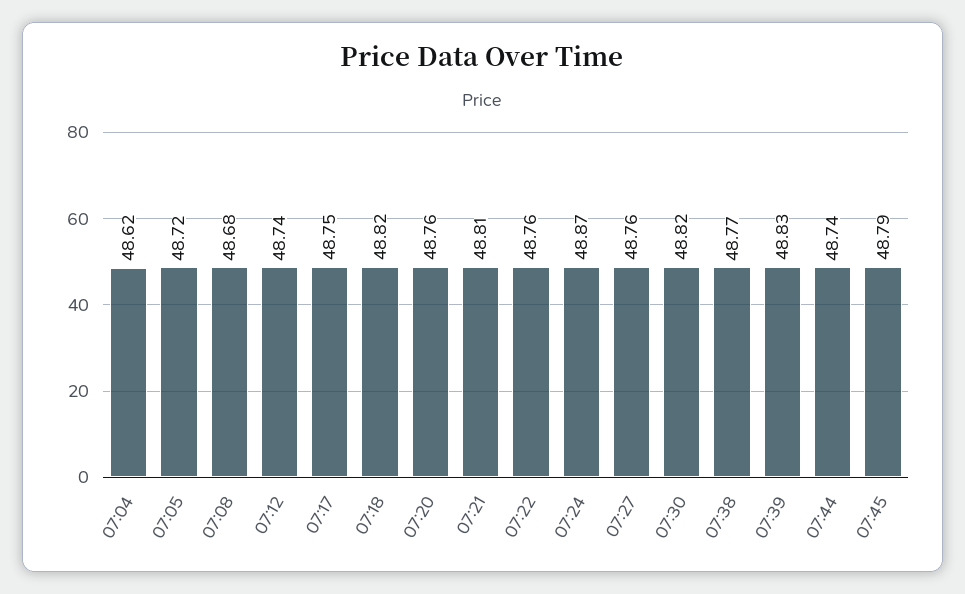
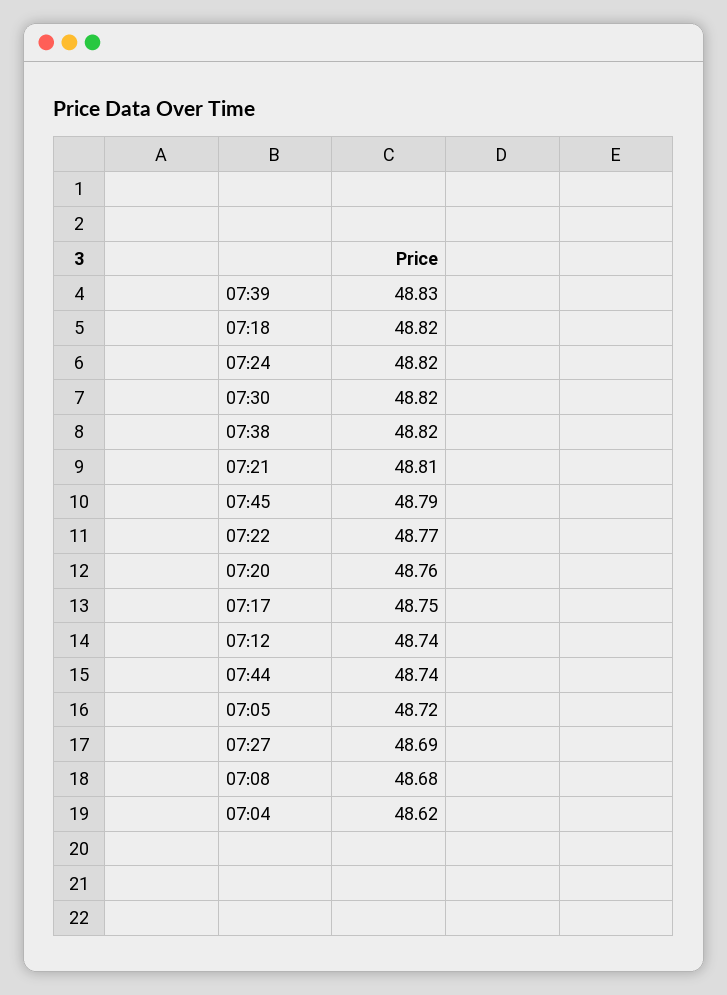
07:22: 48.76 -> 48.77
07:24: 48.87 -> 48.82
07:27: 48.76 -> 48.69
07:38: 48.77 -> 48.82

